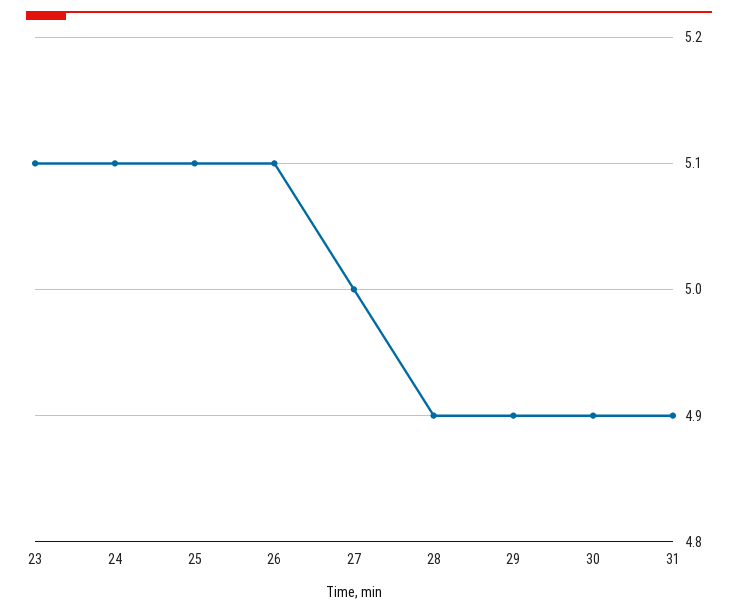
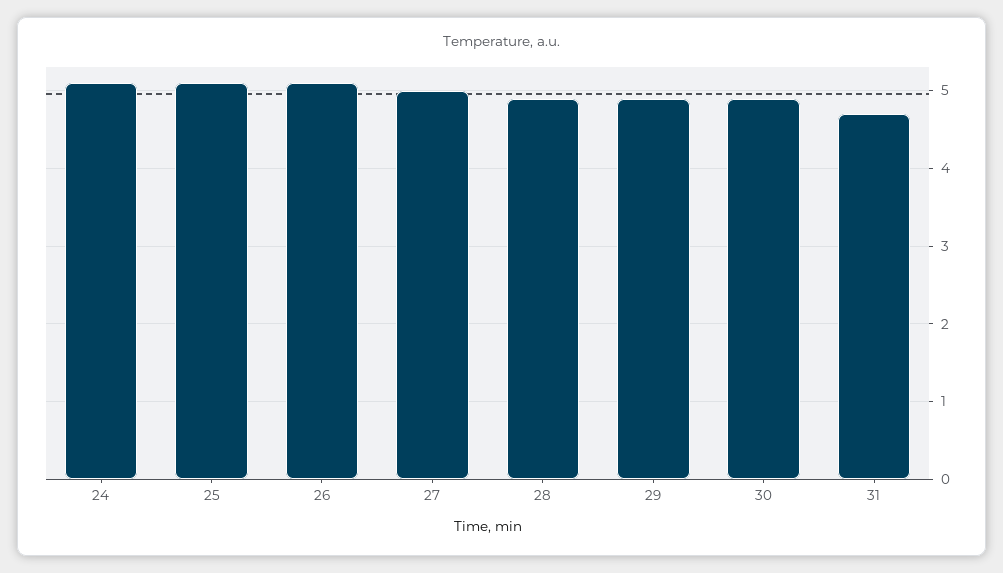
23: 5.1 -> none
31: 4.9 -> 4.7

